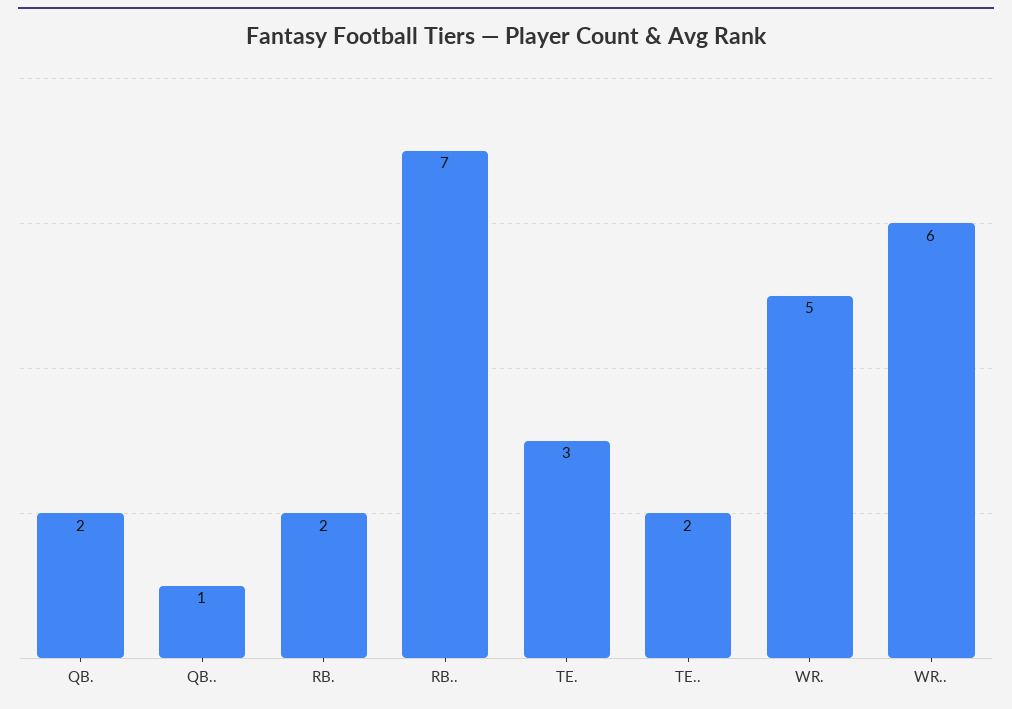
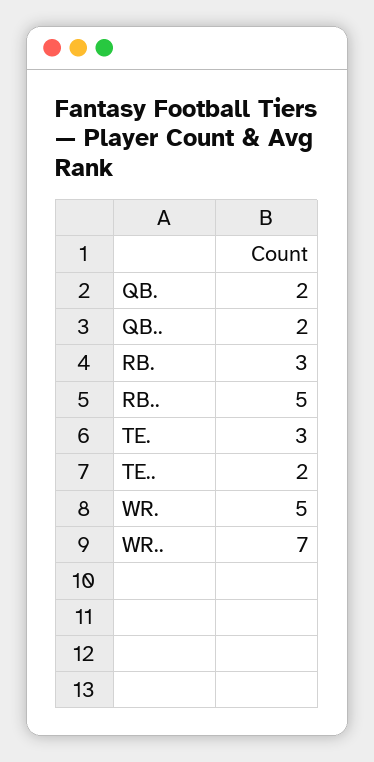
QB..: 1 -> 2
RB.: 2 -> 3
RB..: 7 -> 5
WR..: 6 -> 7

